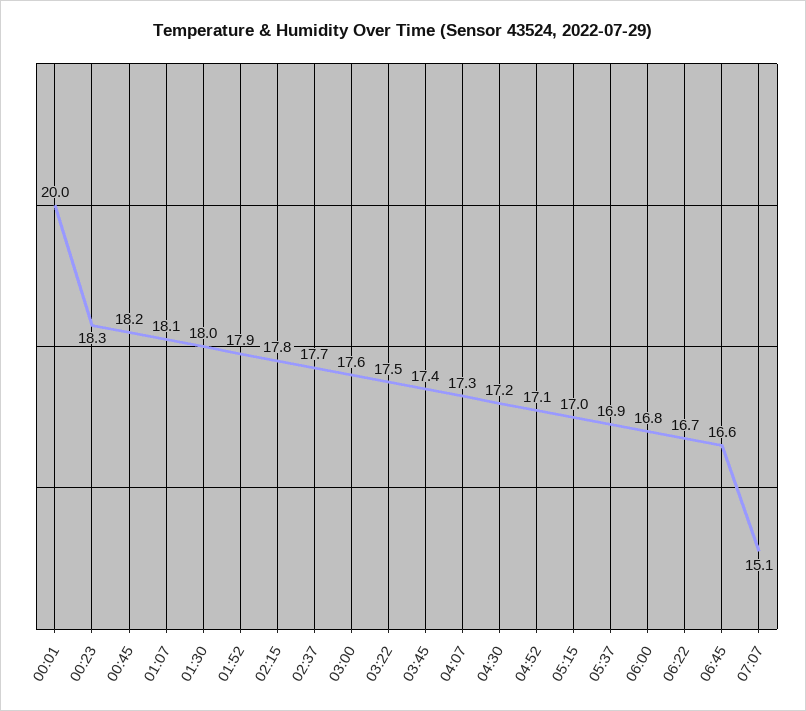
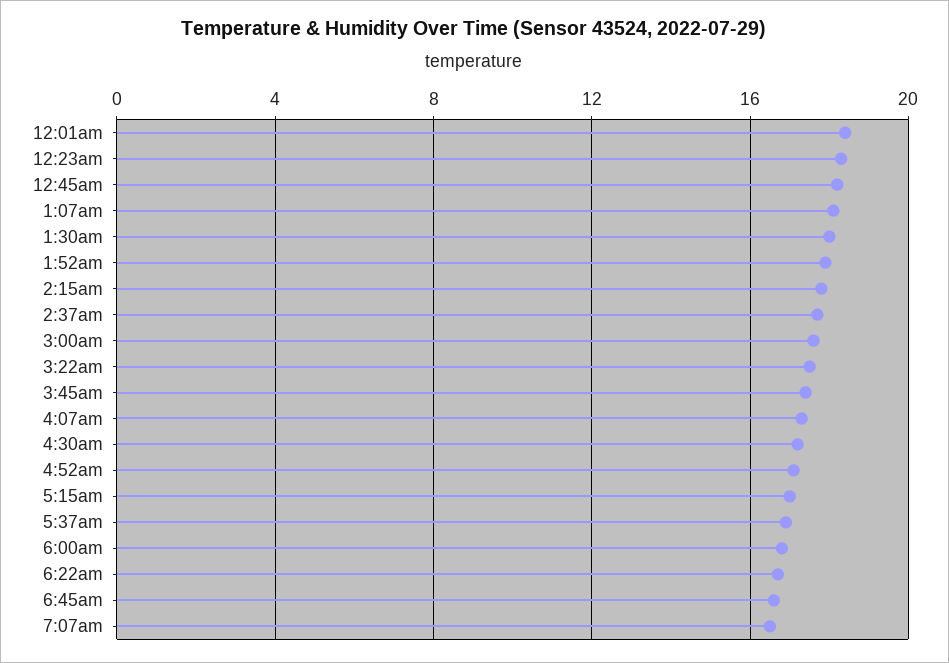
00:01: 20 -> 18.5
07:07: 15.1 -> 16.5

